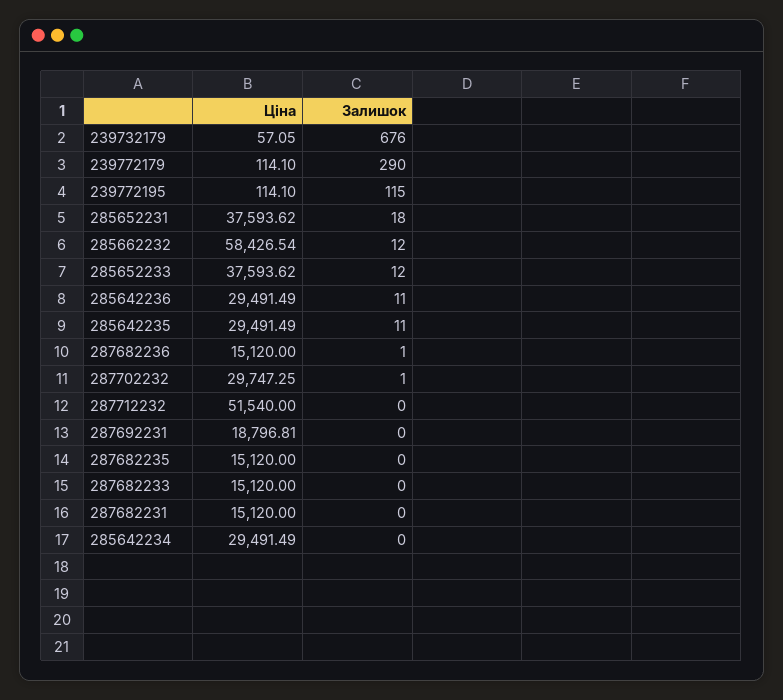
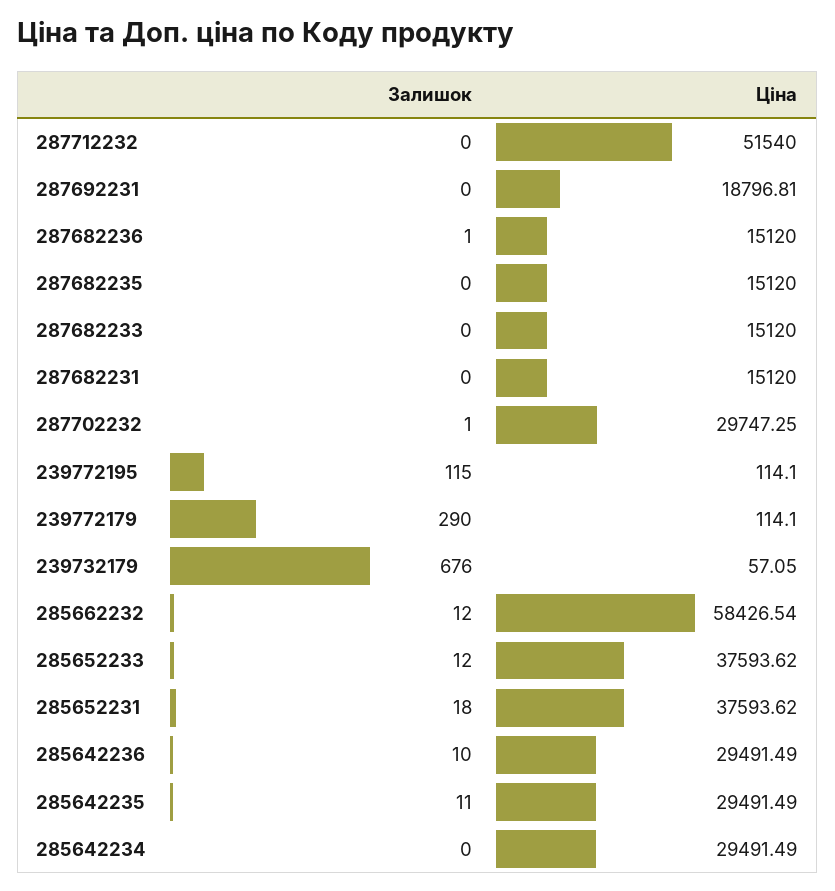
Залишок, 285642236: 11 -> 10

